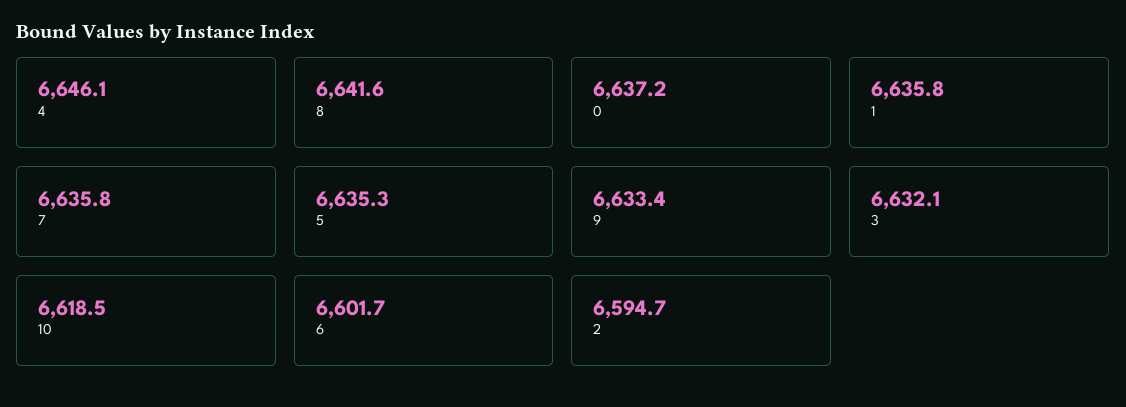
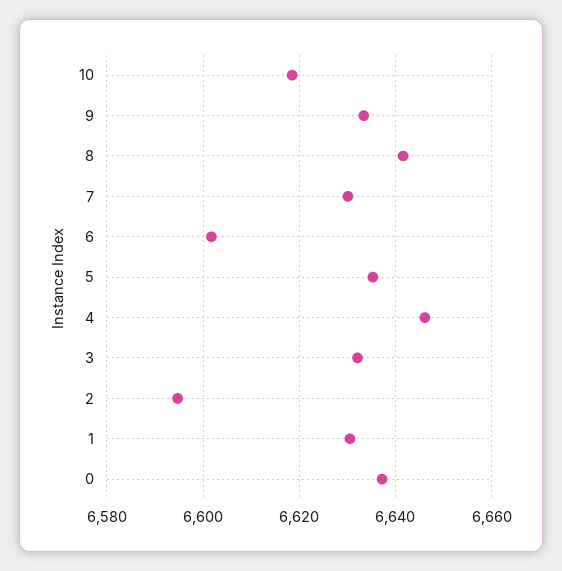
1: 6635.8 -> 6630
7: 6635.8 -> 6630

